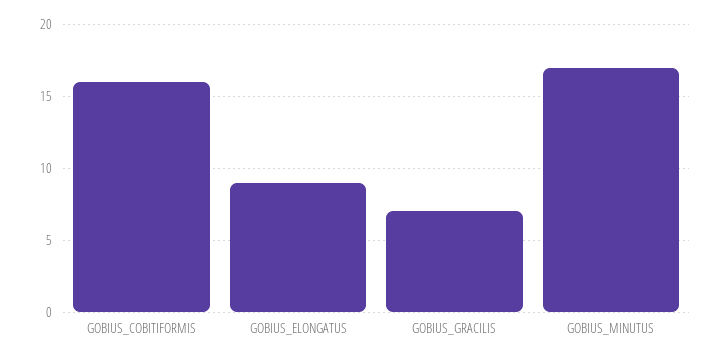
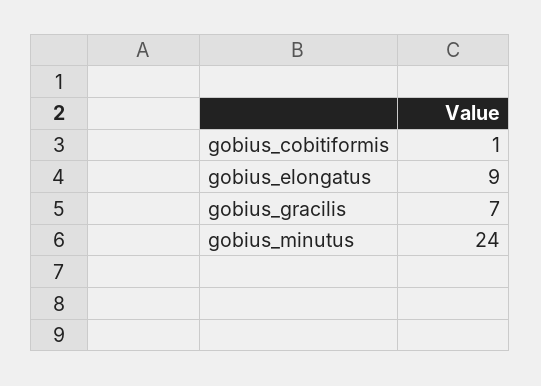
GOBIUS_COBITIFORMIS: 16 -> 1
GOBIUS_MINUTUS: 17 -> 24

